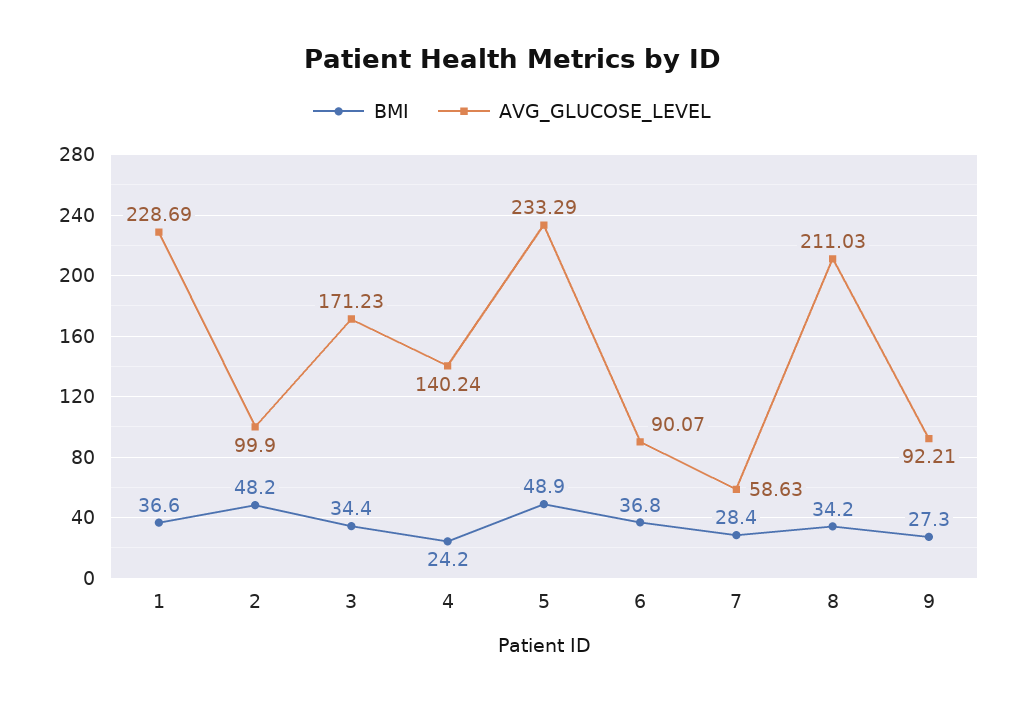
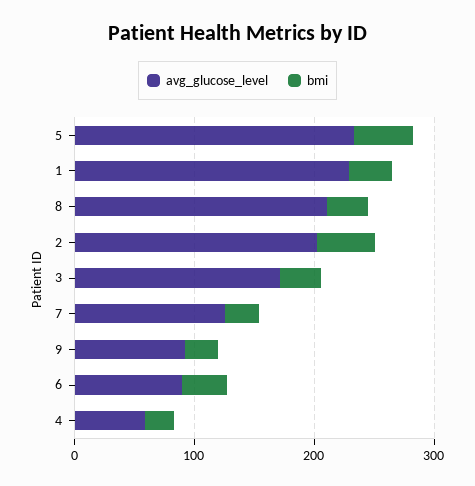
AVG_GLUCOSE_LEVEL, 2: 99.9 -> 200
AVG_GLUCOSE_LEVEL, 4: 140.24 -> 60
AVG_GLUCOSE_LEVEL, 7: 58.63 -> 120

